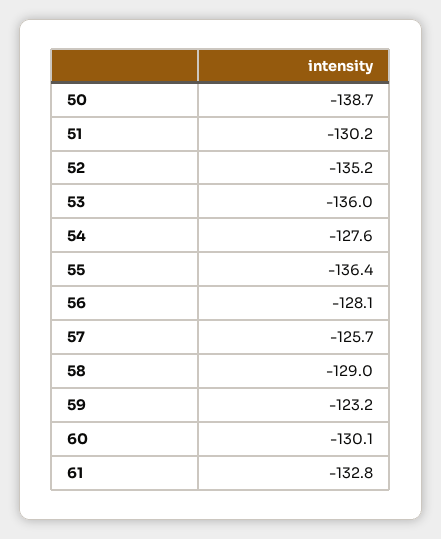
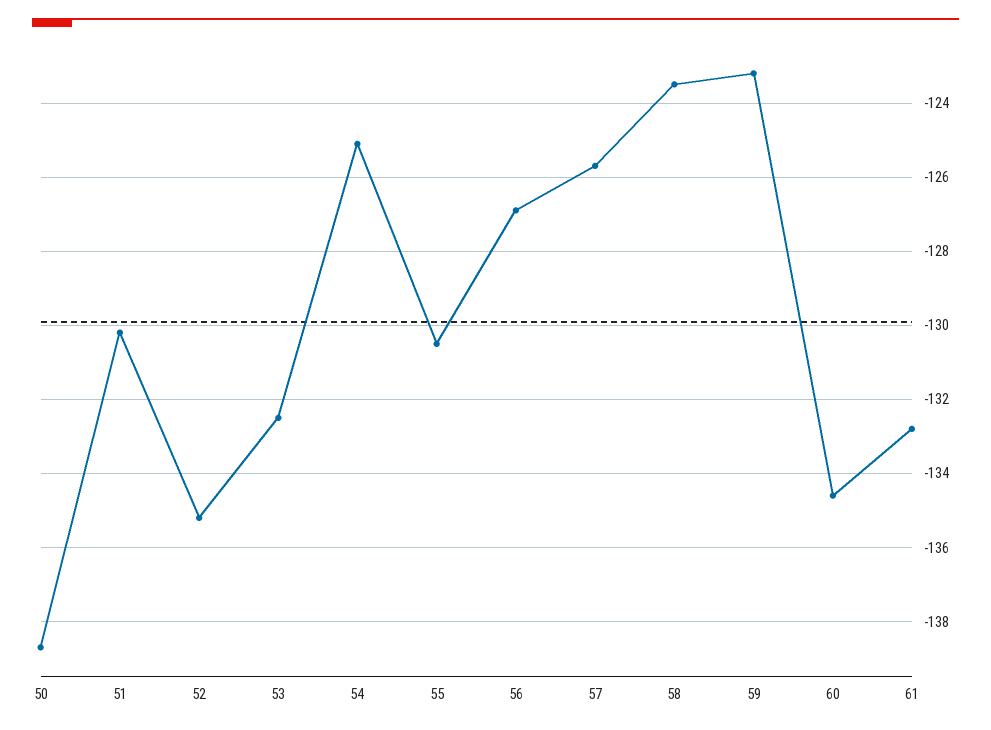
53: -136 -> -132.5
54: -127.6 -> -125
55: -136.4 -> -130.5
56: -128.1 -> -127
58: -129 -> -123.5
60: -130.1 -> -134.5

